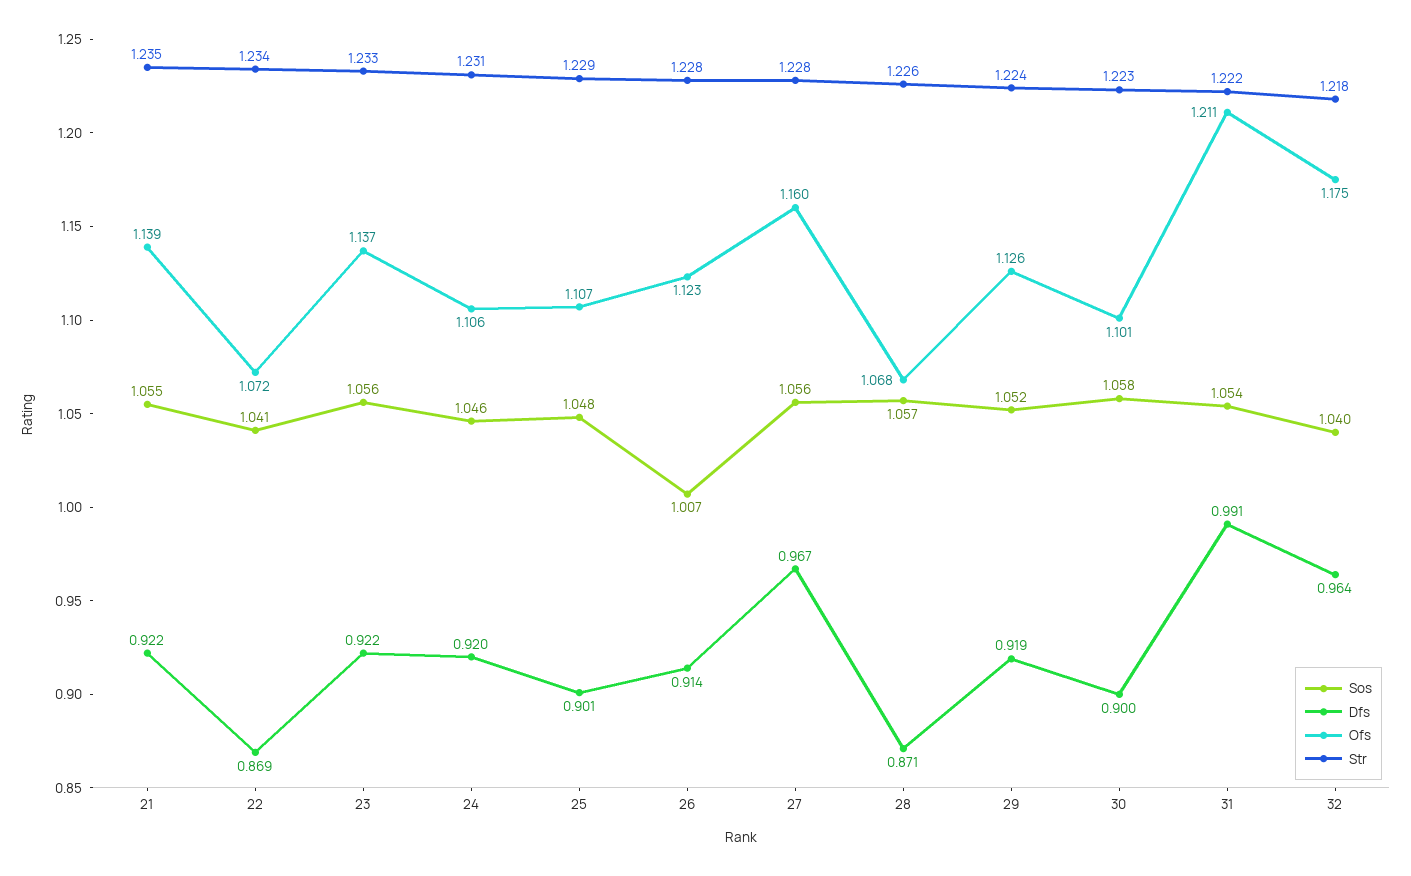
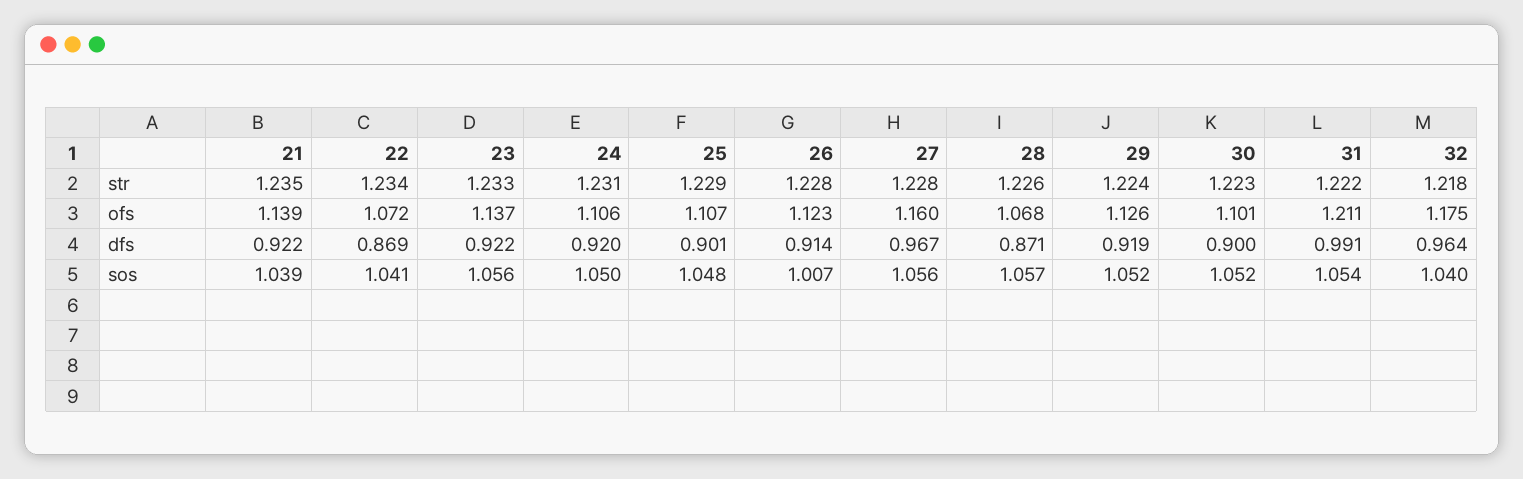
Sos, 21: 1.055 -> 1.039
Sos, 24: 1.046 -> 1.05
Sos, 30: 1.058 -> 1.052

